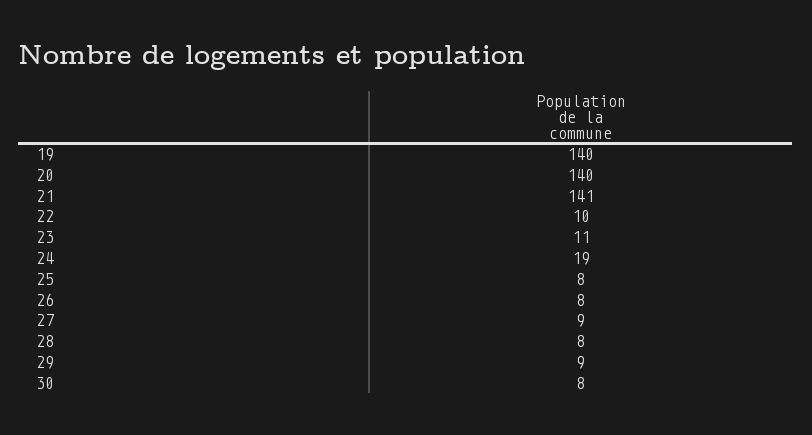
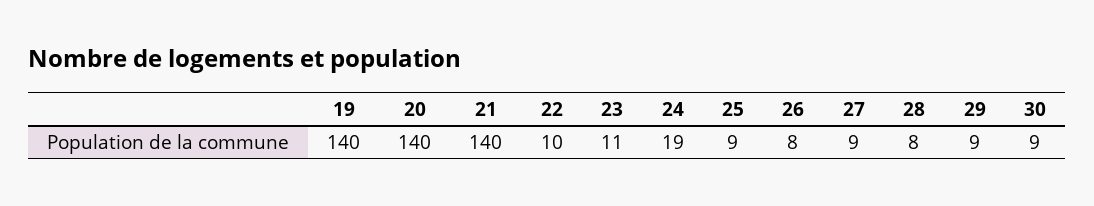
21: 141 -> 140
25: 8 -> 9
30: 8 -> 9

